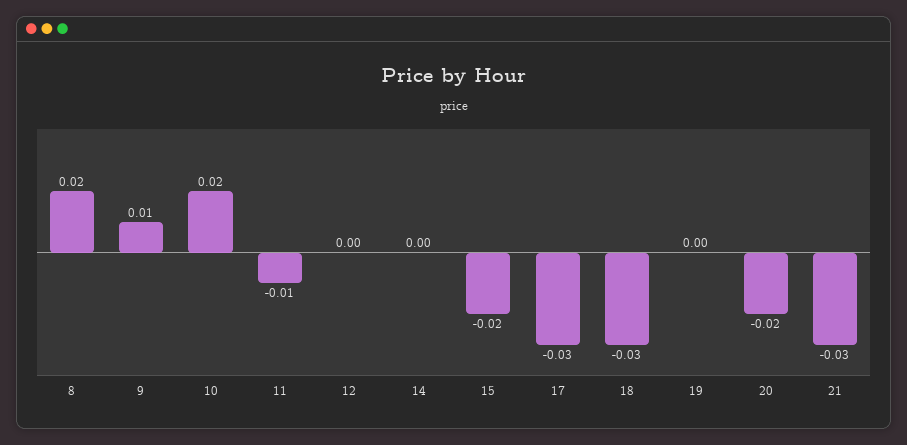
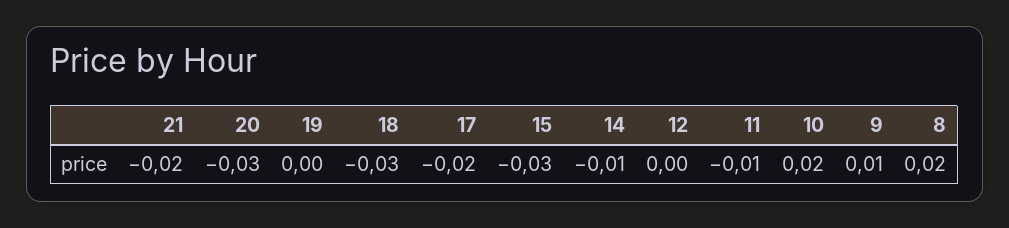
14: 0 -> -0.01
15: -0.02 -> -0.03
17: -0.03 -> -0.02
20: -0.02 -> -0.03
21: -0.03 -> -0.02

